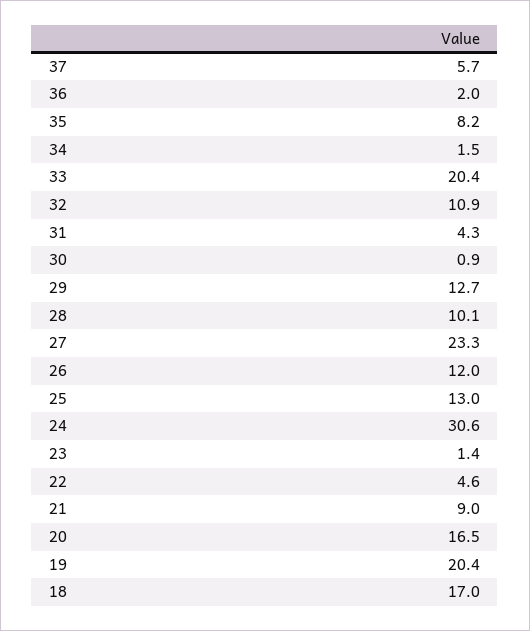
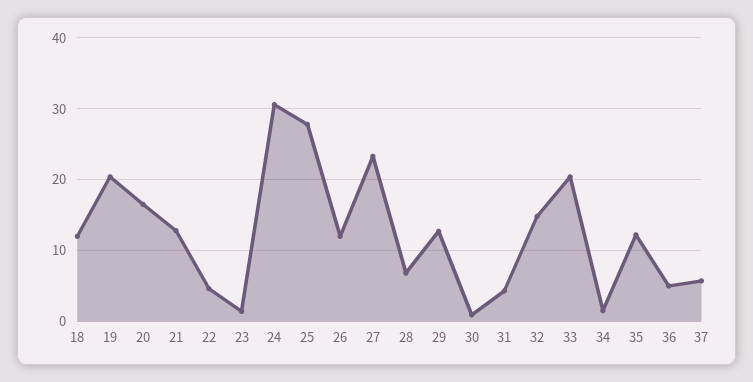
36: 2 -> 5
35: 8.2 -> 12
32: 10.9 -> 15
28: 10.1 -> 7
25: 13 -> 28
21: 9 -> 13
18: 17 -> 12

